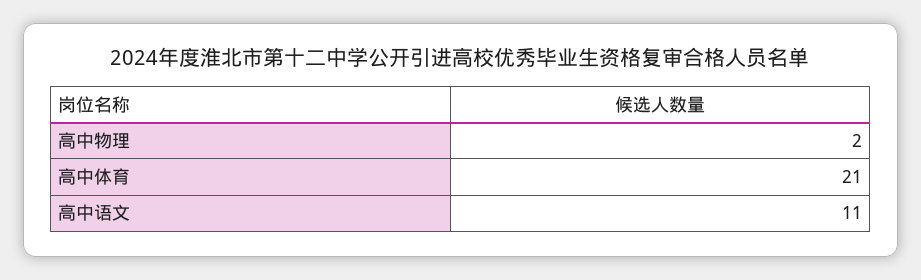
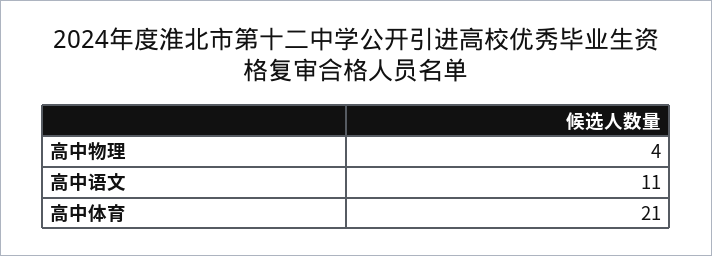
高中物理: 2 -> 4

